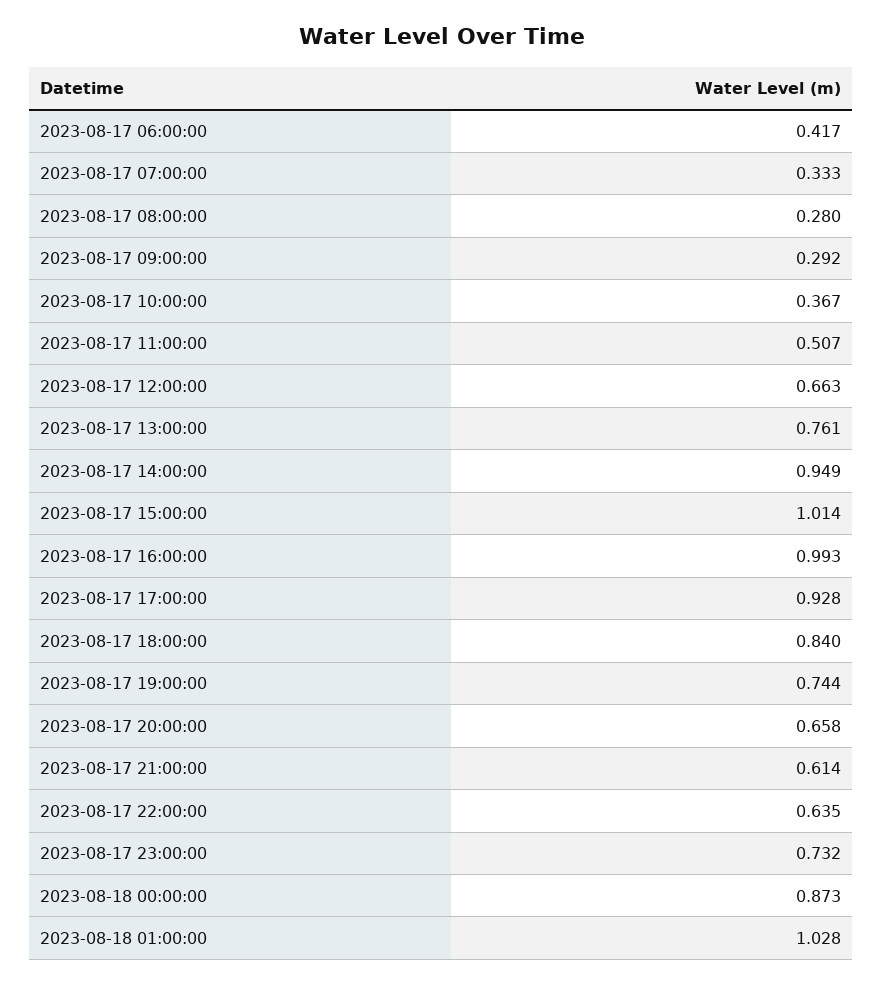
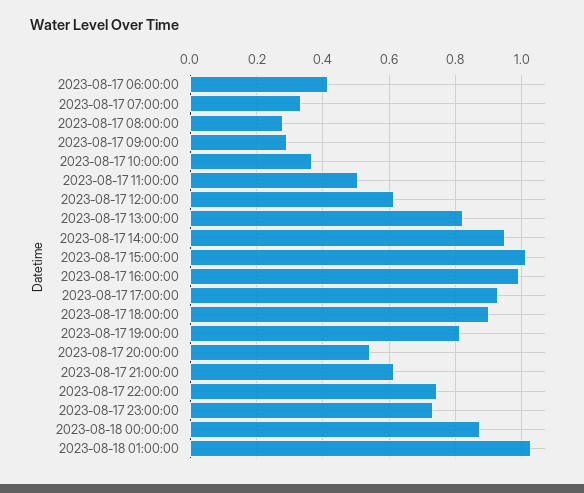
2023-08-17 12:00:00: 0.663 -> 0.62
2023-08-17 13:00:00: 0.761 -> 0.82
2023-08-17 18:00:00: 0.84 -> 0.9
2023-08-17 19:00:00: 0.744 -> 0.82
2023-08-17 20:00:00: 0.658 -> 0.54
2023-08-17 22:00:00: 0.635 -> 0.74

